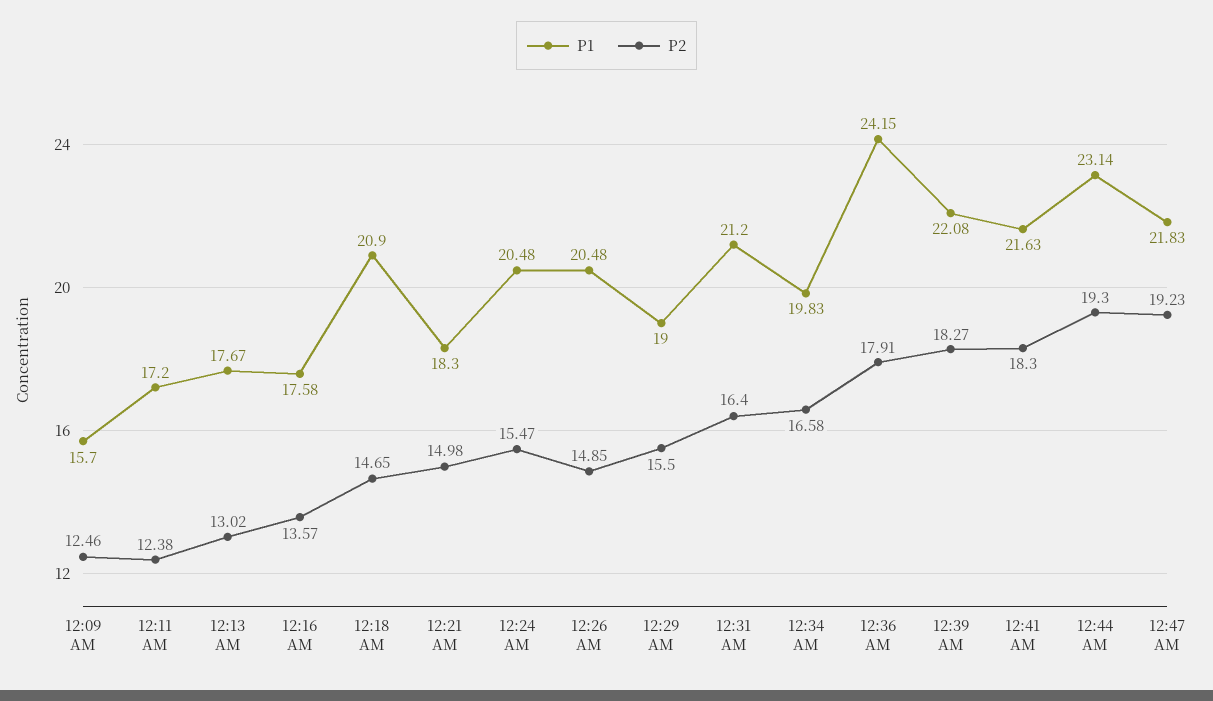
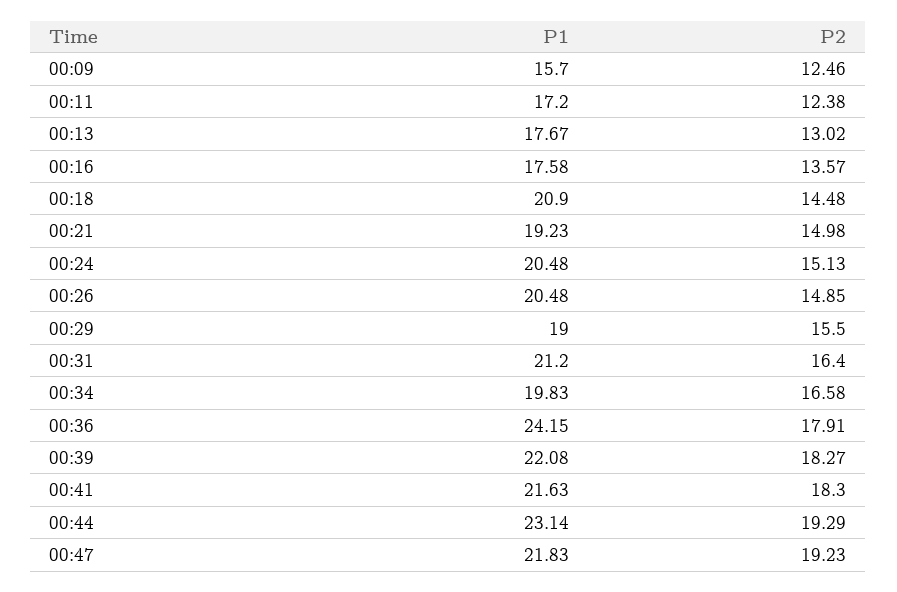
P2, 12:18 AM: 14.65 -> 14.48
P1, 12:21 AM: 18.3 -> 19.23
P2, 12:24 AM: 15.47 -> 15.13
P2, 12:44 AM: 19.3 -> 19.29

